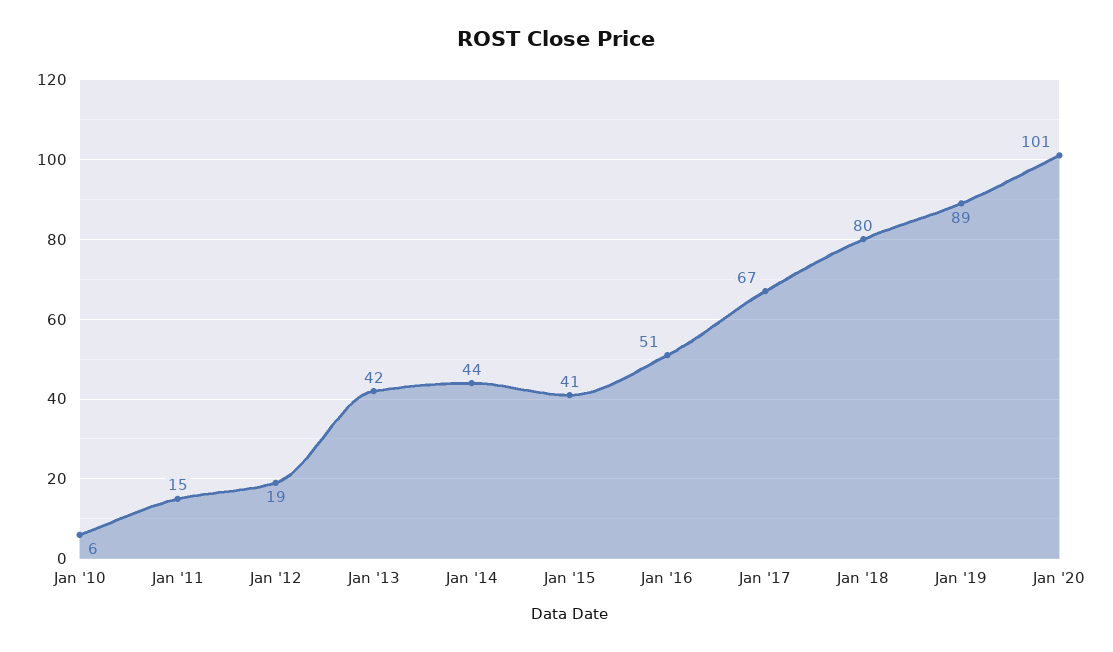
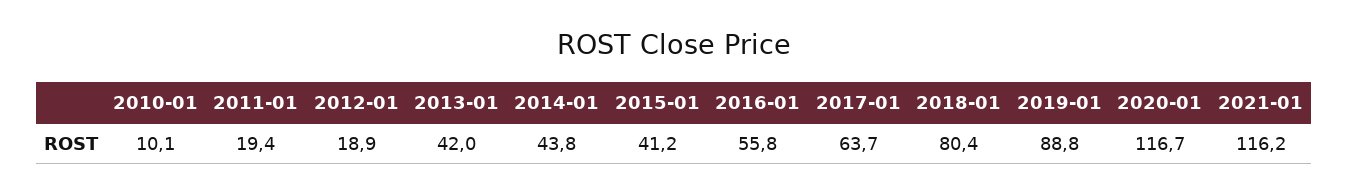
Jan '10: 6 -> 10.1
Jan '11: 15 -> 19.4
Jan '16: 51 -> 55.8
Jan '17: 67 -> 63.7
Jan '20: 101 -> 116.7
2021-01: none -> 116.2

